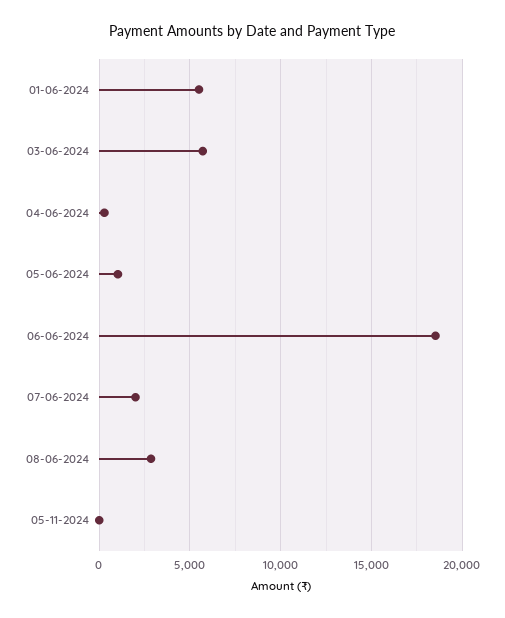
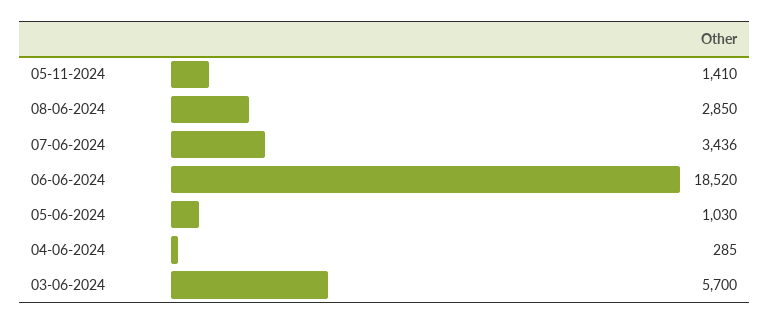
01-06-2024: 5500 -> none
07-06-2024: 2000 -> 3436
05-11-2024: 0 -> 1410

